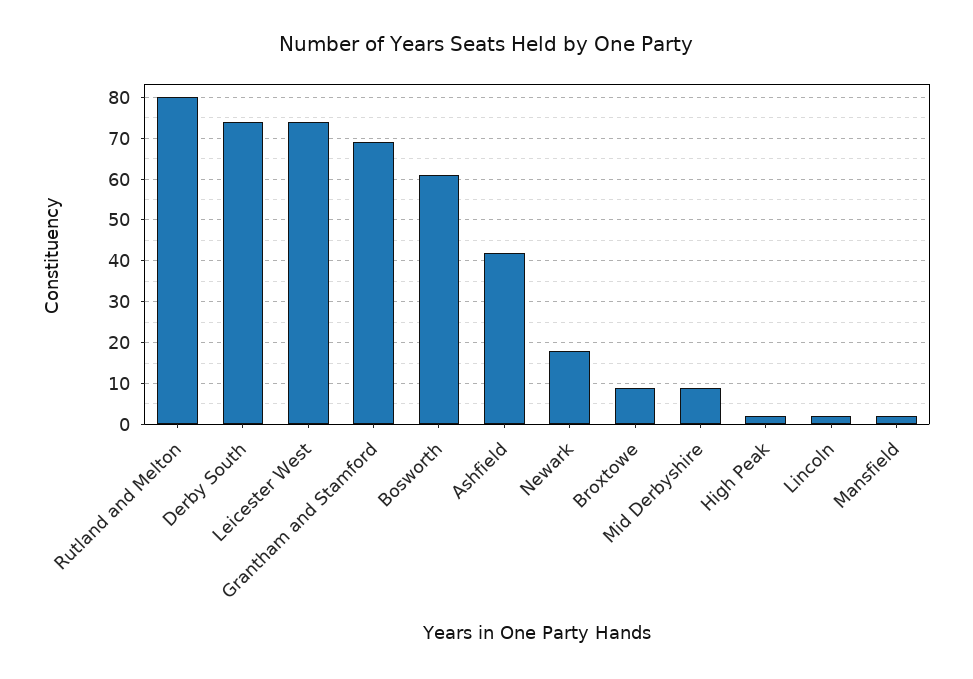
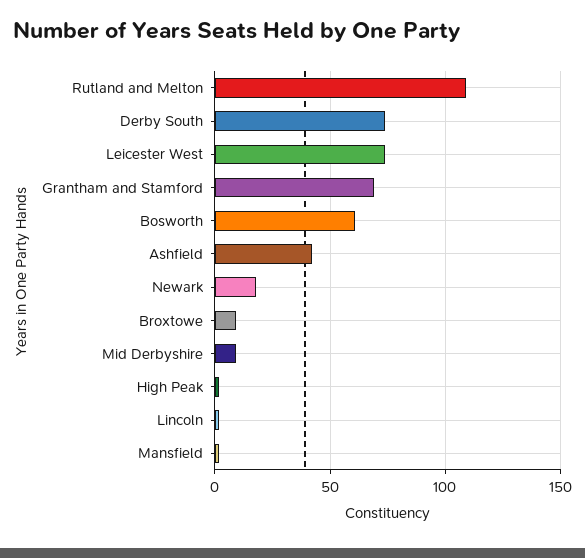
Rutland and Melton: 80 -> 110

